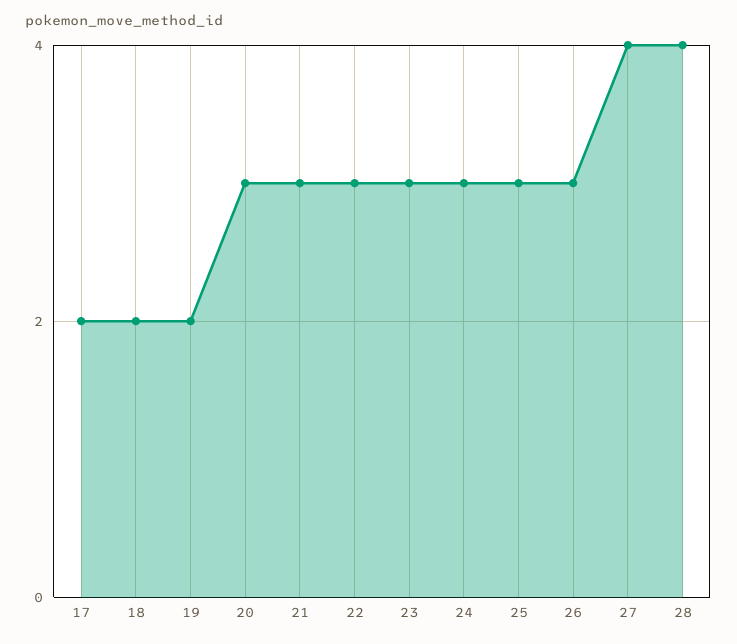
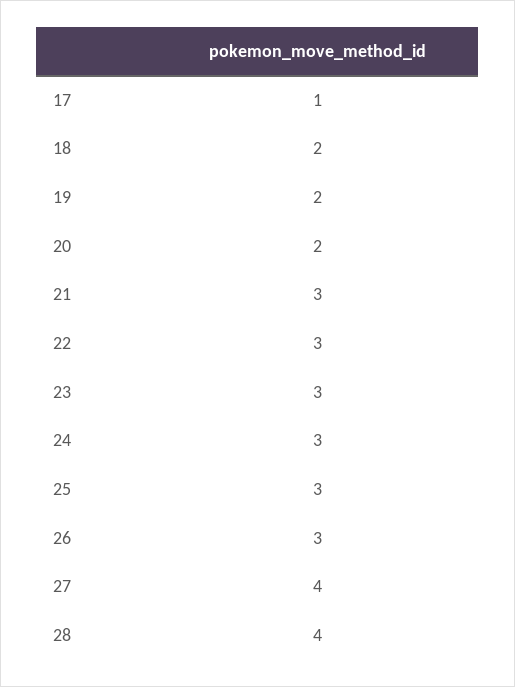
17: 2 -> 1
20: 3 -> 2

